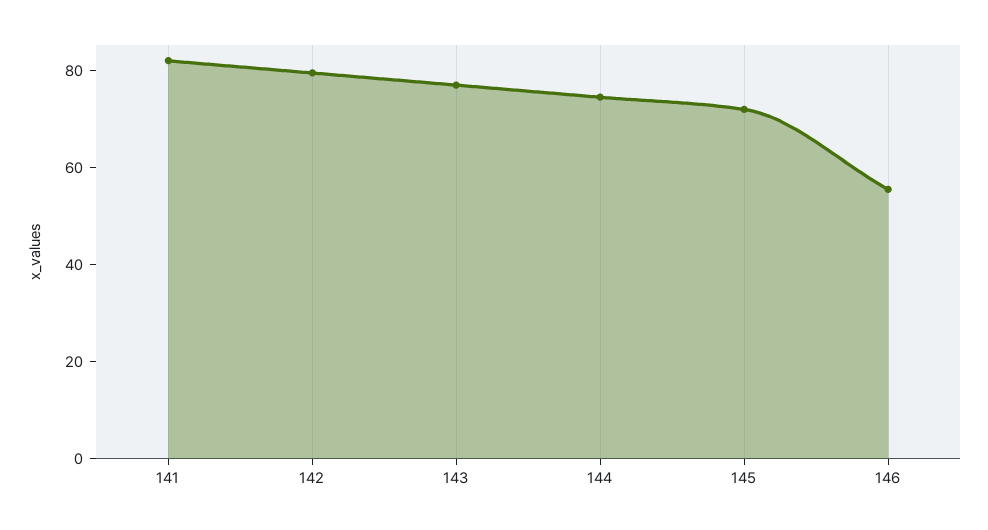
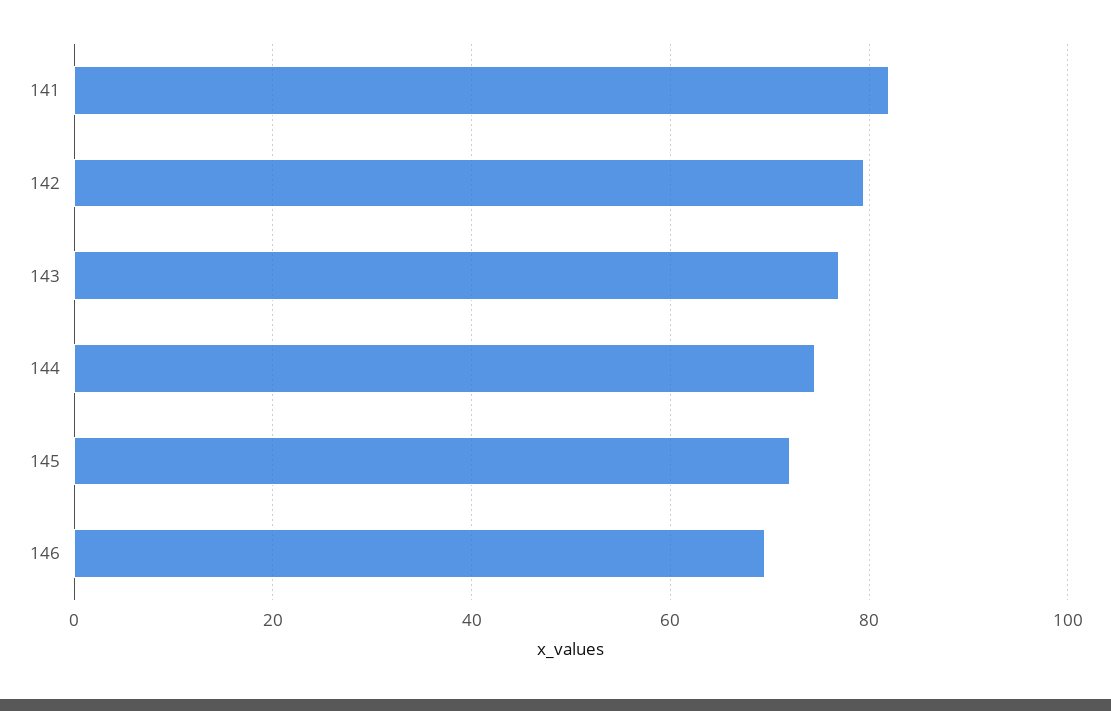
146: 55 -> 70

